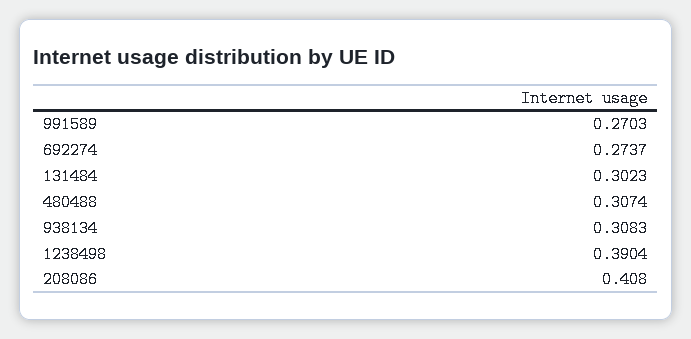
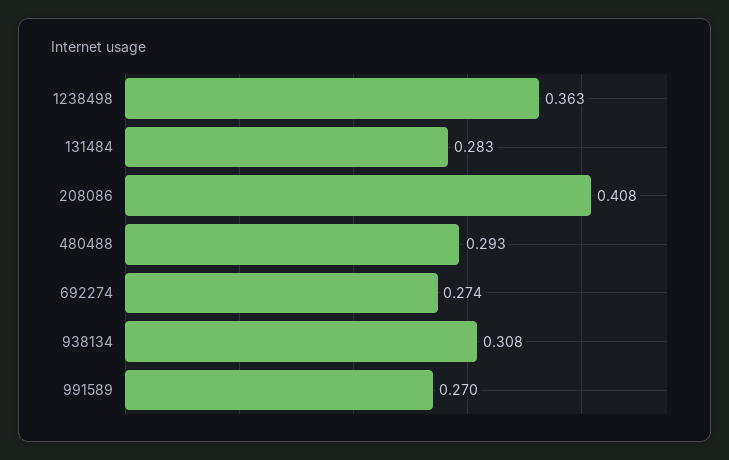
131484: 0.3023 -> 0.283
480488: 0.3074 -> 0.293
1238498: 0.3904 -> 0.363

